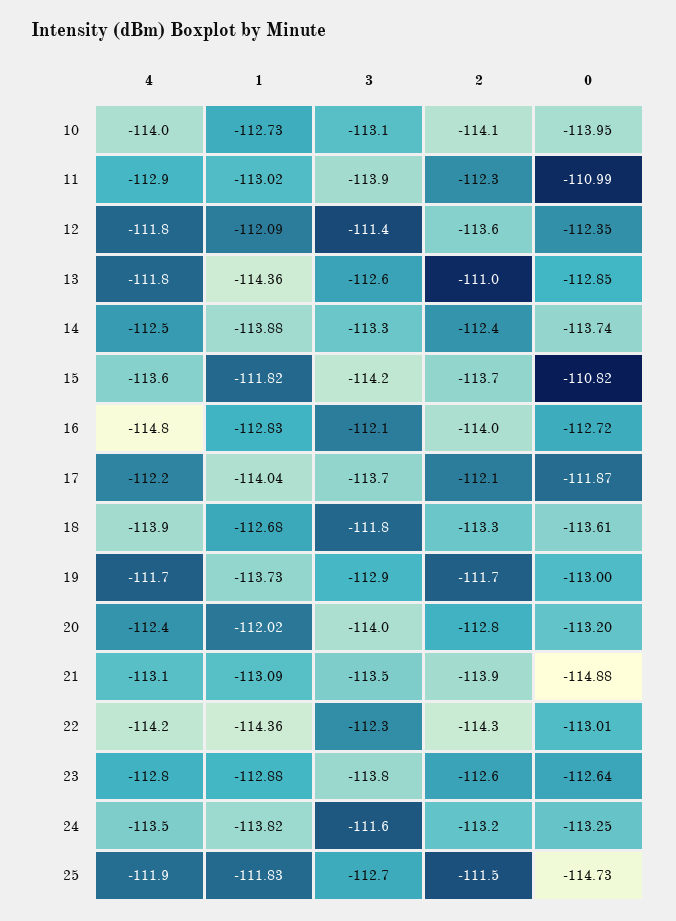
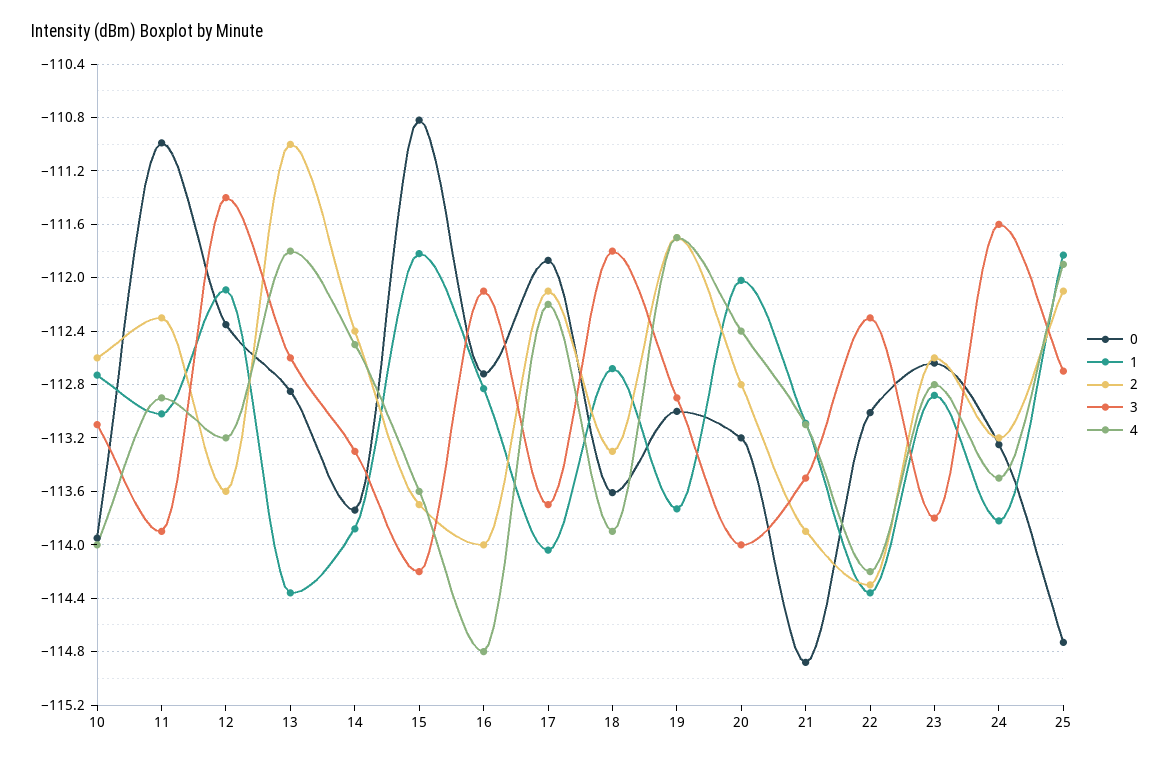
2, 10: -114.1 -> -112.6
4, 12: -111.8 -> -113.2
2, 25: -111.5 -> -112.1

